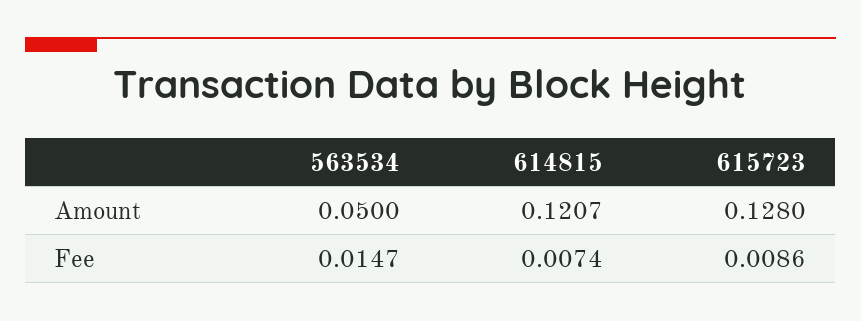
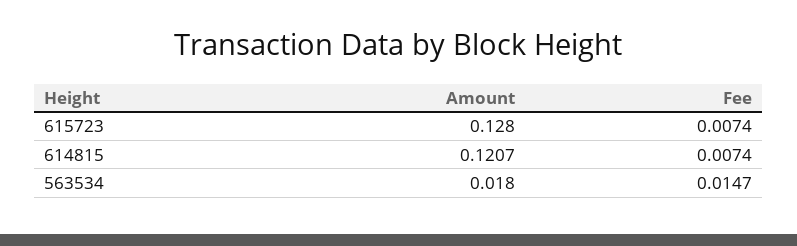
563534, Amount: 0.05 -> 0.018
615723, Fee: 0.0086 -> 0.0074

